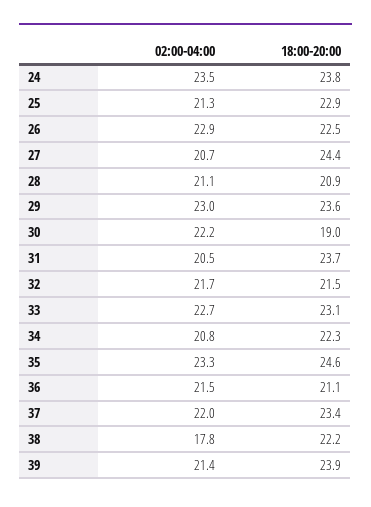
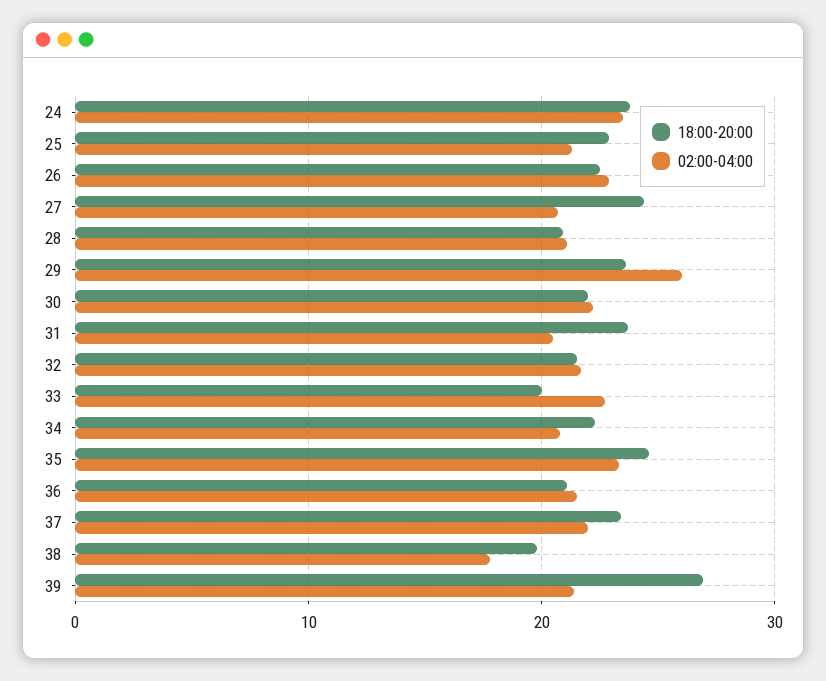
02:00-04:00, 29: 23 -> 26
18:00-20:00, 30: 19 -> 22
18:00-20:00, 33: 23.1 -> 20
18:00-20:00, 38: 22.2 -> 20
18:00-20:00, 39: 23.9 -> 27

